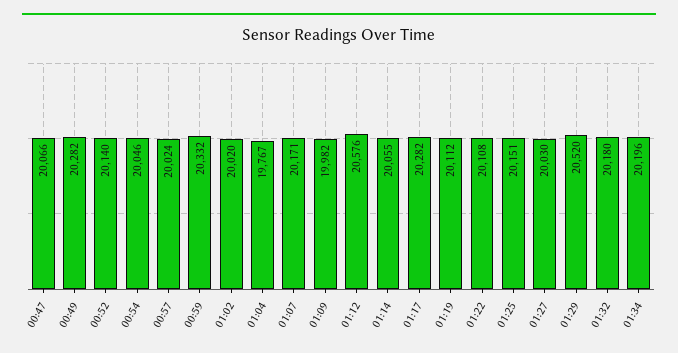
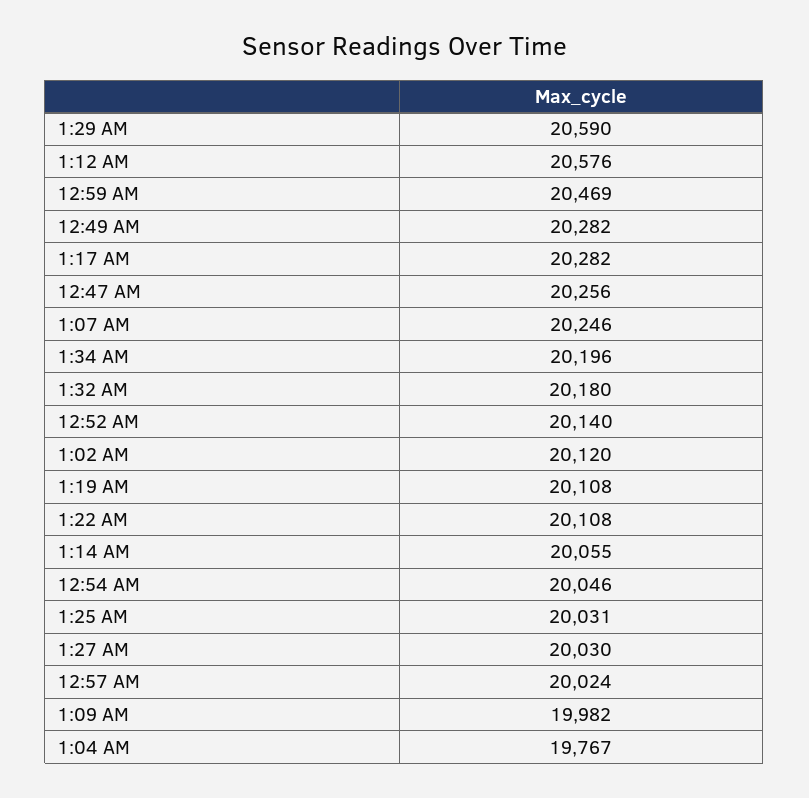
00:47: 20066 -> 20256
00:59: 20332 -> 20469
01:02: 20020 -> 20120
01:07: 20171 -> 20246
01:19: 20112 -> 20108
01:25: 20151 -> 20031
01:29: 20520 -> 20590

